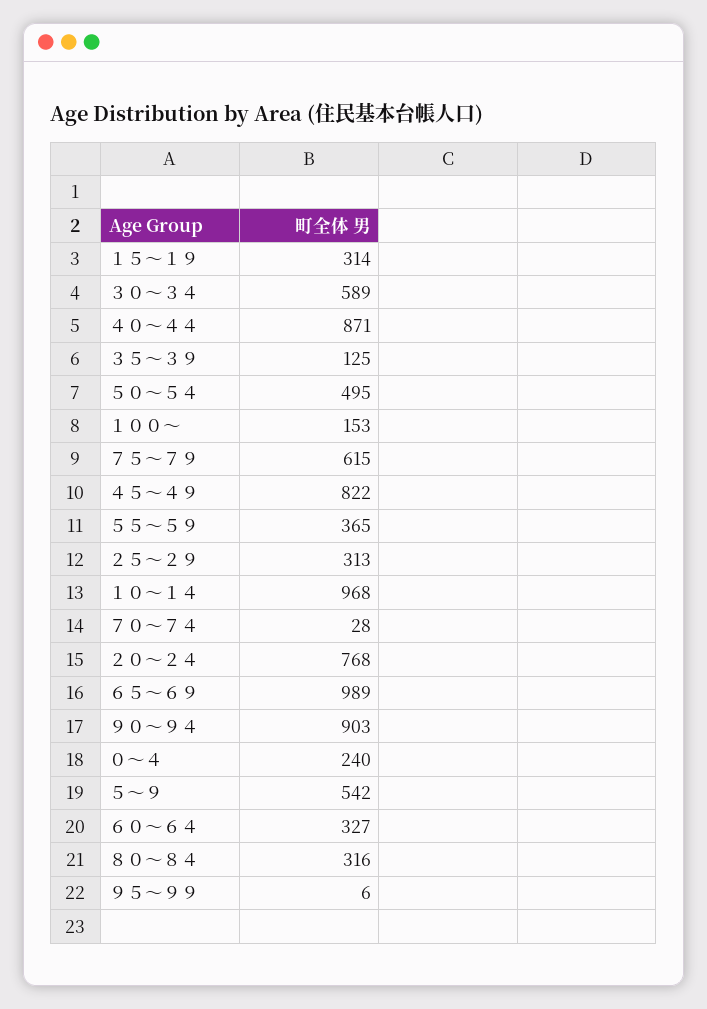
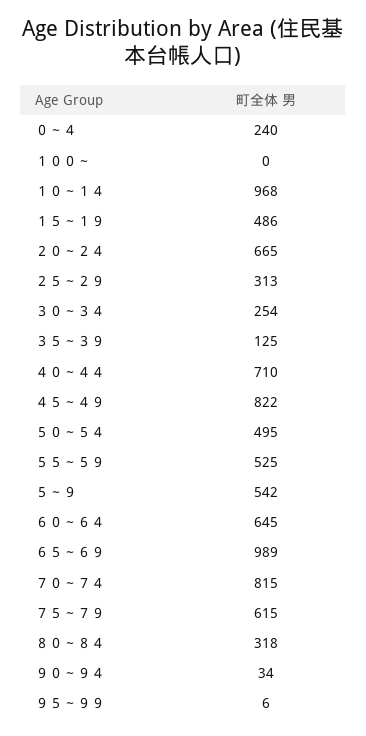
１５～１９: 314 -> 486
３０～３４: 589 -> 254
４０～４４: 871 -> 710
１００～: 153 -> 0
５５～５９: 365 -> 525
７０～７４: 28 -> 815
２０～２４: 768 -> 665
９０～９４: 903 -> 34
６０～６４: 327 -> 645
８０～８４: 316 -> 318

